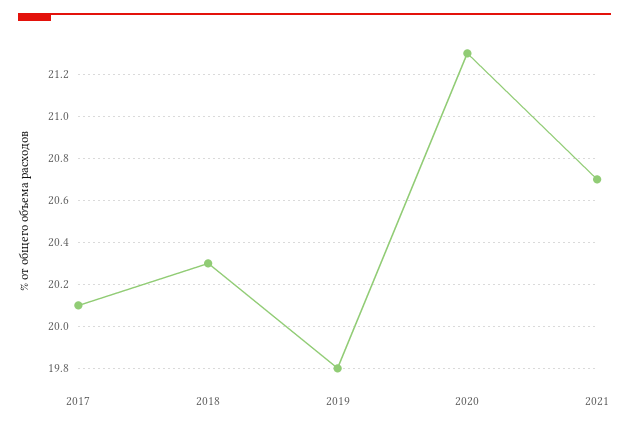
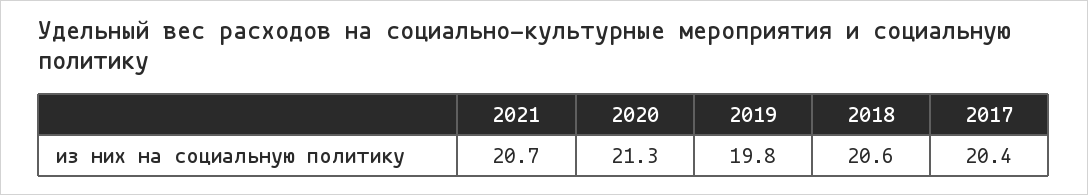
2017: 20.1 -> 20.4
2018: 20.3 -> 20.6

